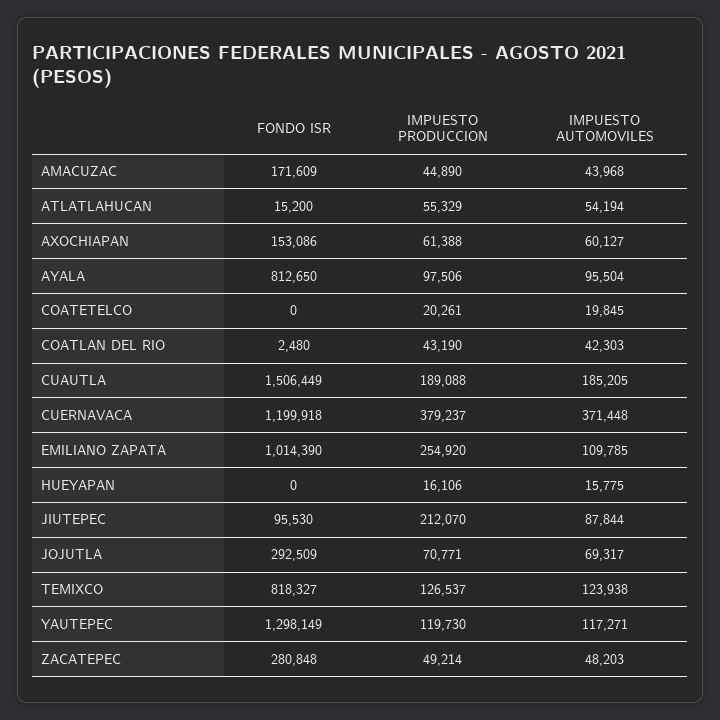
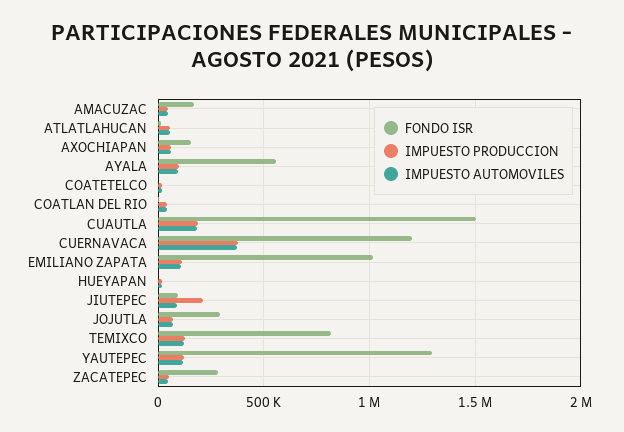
FONDO ISR, AYALA: 812650 -> 550000
IMPUESTO PRODUCCION, EMILIANO ZAPATA: 254920 -> 100000

